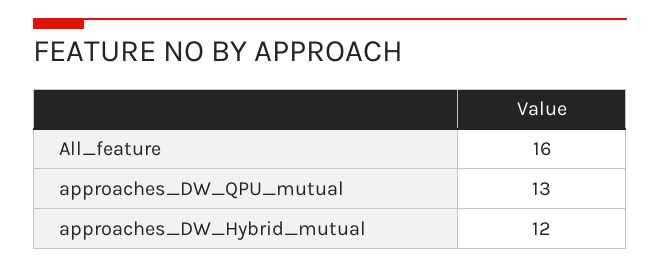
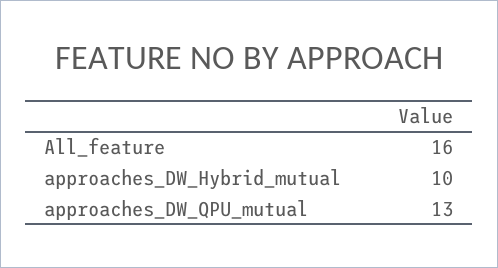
approaches_DW_Hybrid_mutual: 12 -> 10

